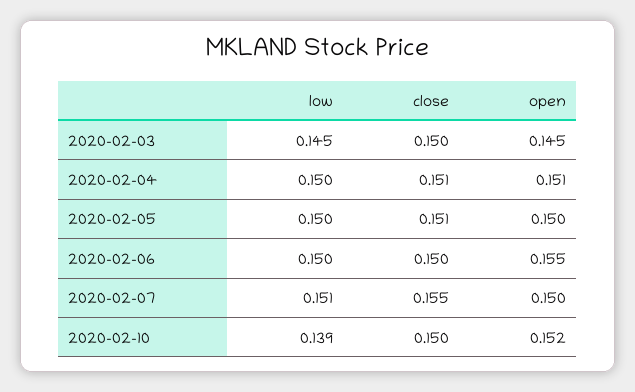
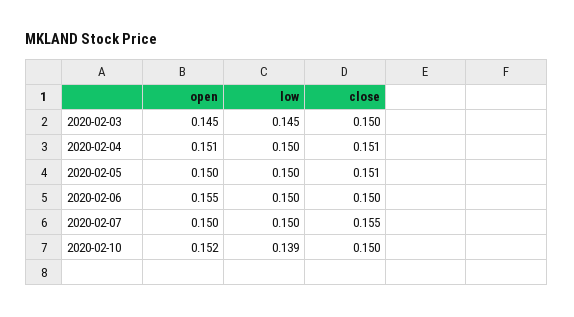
low, 2020-02-07: 0.151 -> 0.15

